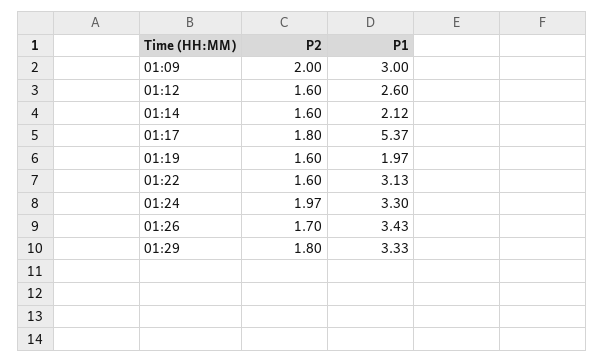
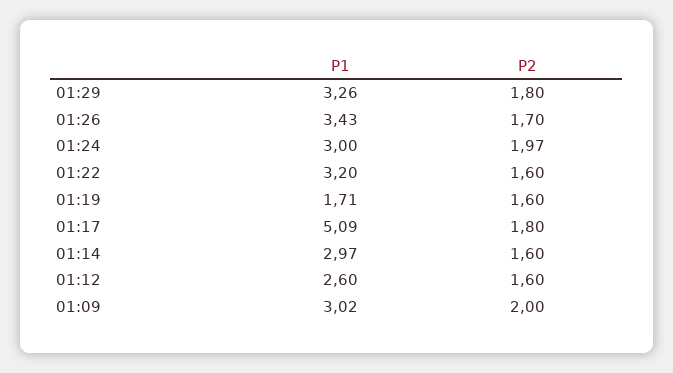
P1, 01:09: 3 -> 3.02
P1, 01:14: 2.12 -> 2.97
P1, 01:17: 5.37 -> 5.09
P1, 01:19: 1.97 -> 1.71
P1, 01:22: 3.13 -> 3.2
P1, 01:24: 3.3 -> 3
P1, 01:29: 3.33 -> 3.26

